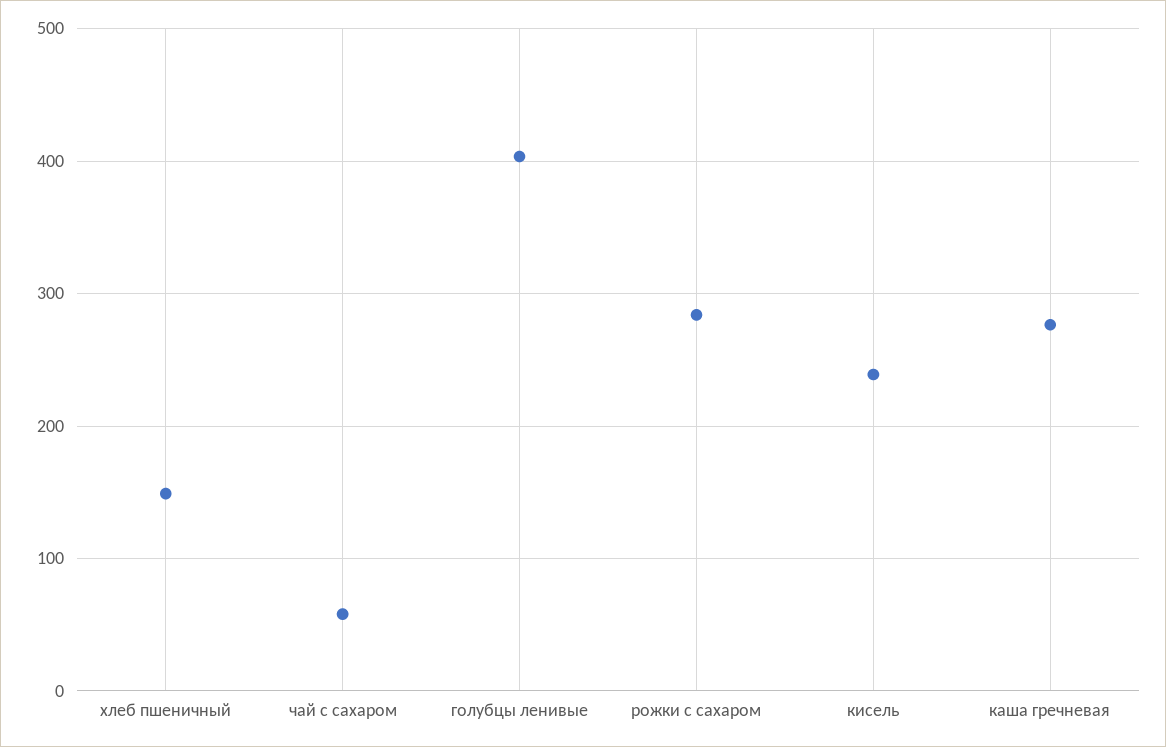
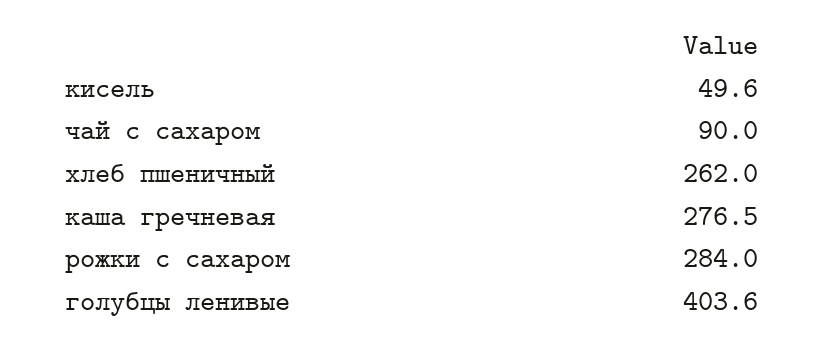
хлеб пшеничный: 150 -> 262
чай с сахаром: 60 -> 90
кисель: 240 -> 49.6

